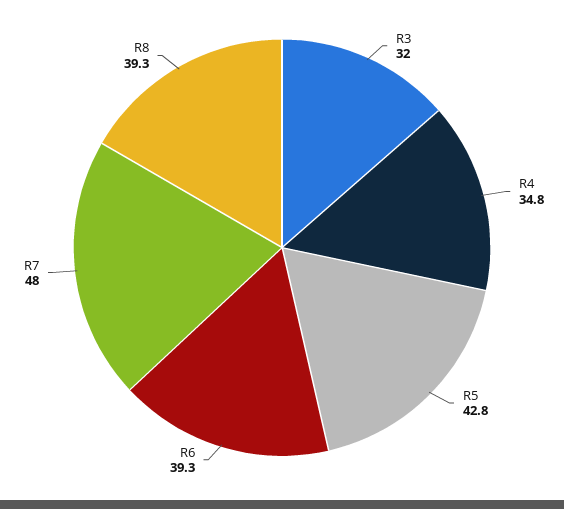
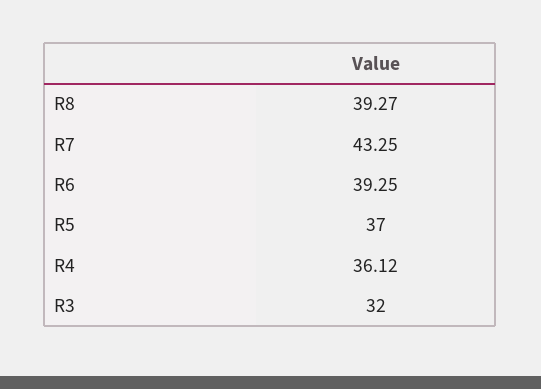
R4: 34.8 -> 36.12
R5: 42.8 -> 37
R7: 48 -> 43.25

